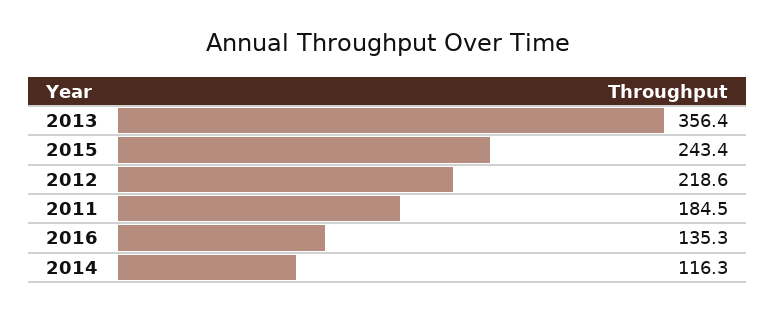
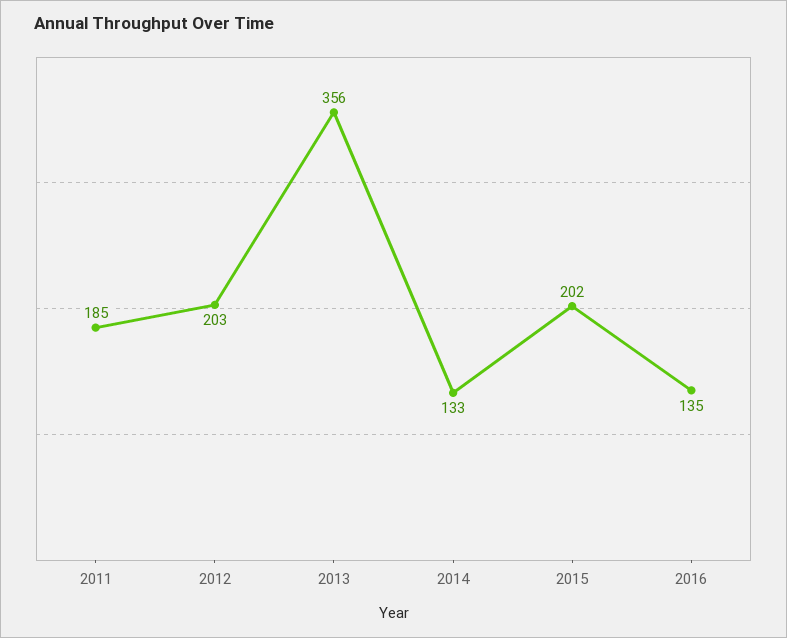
2015: 243.4 -> 202
2012: 218.6 -> 203
2014: 116.3 -> 133

